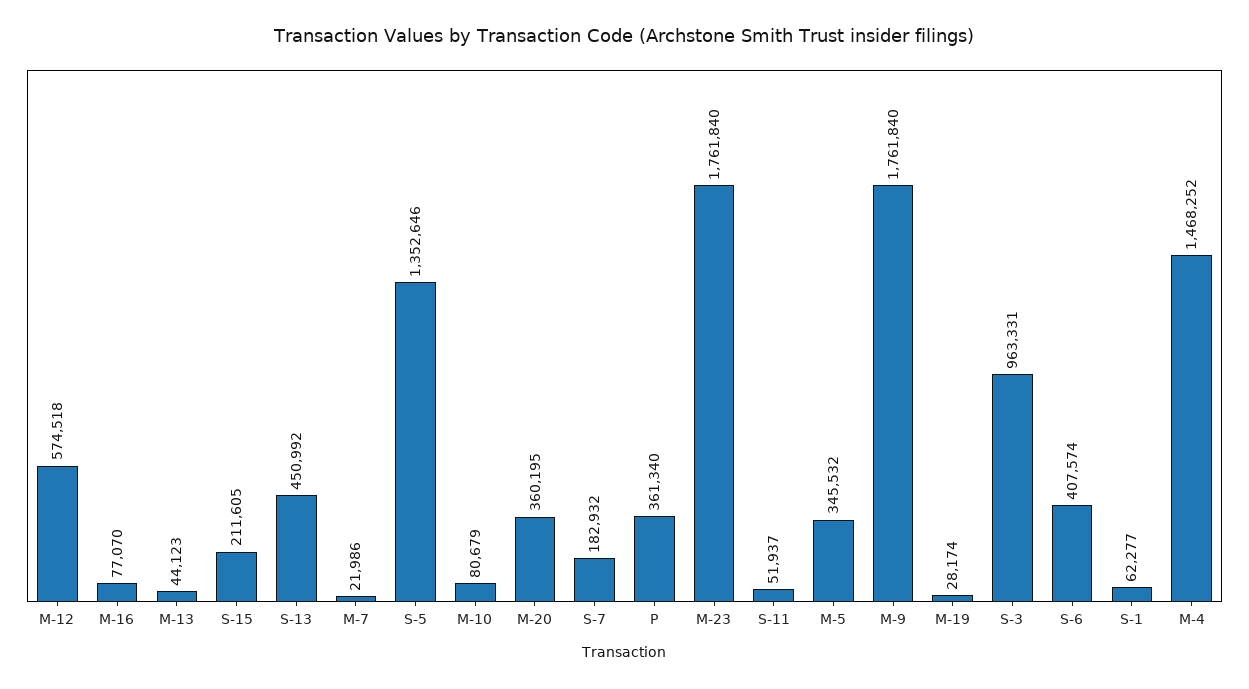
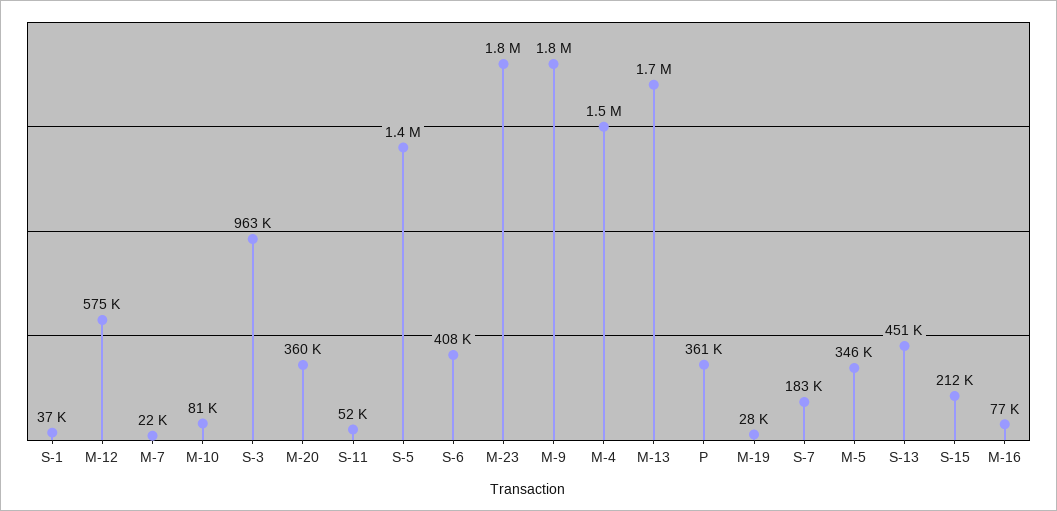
M-13: 44123 -> 1700000
S-1: 62277 -> 37000

